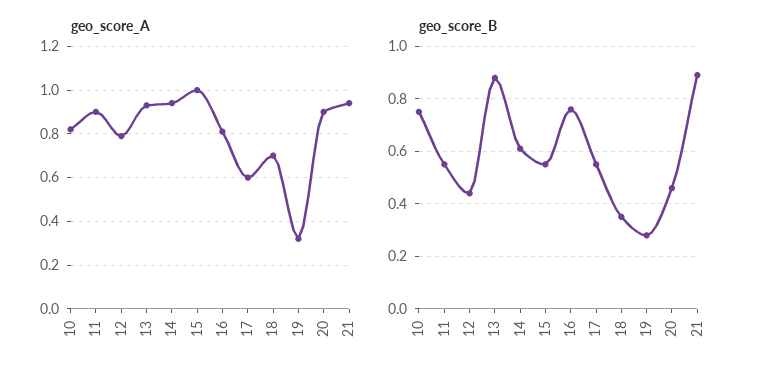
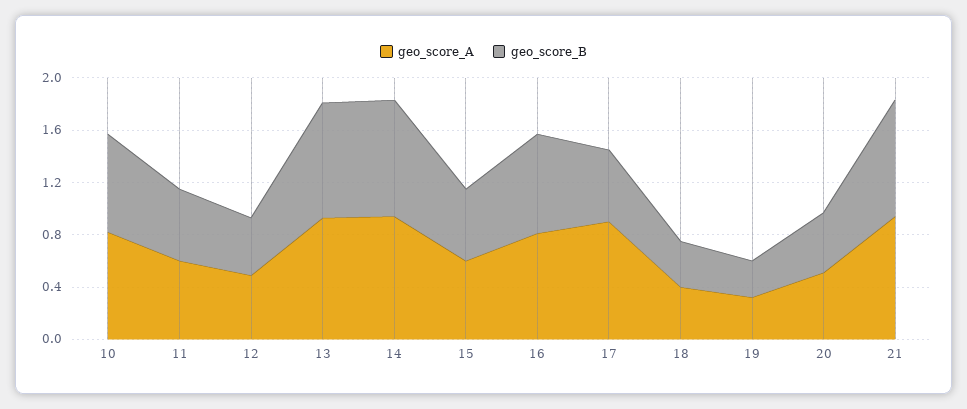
geo_score_A, 11: 0.9 -> 0.6
geo_score_A, 12: 0.8 -> 0.5
geo_score_A, 15: 1 -> 0.6
geo_score_A, 17: 0.6 -> 0.9
geo_score_A, 18: 0.7 -> 0.4
geo_score_A, 20: 0.9 -> 0.5
geo_score_B, 14: 0.6 -> 0.9

